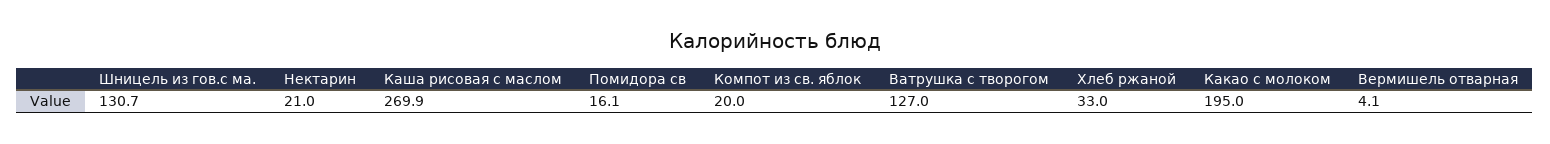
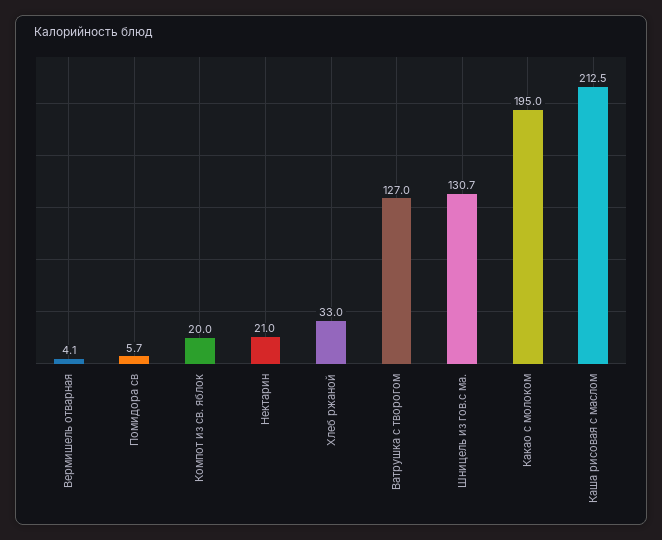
Каша рисовая с маслом: 269.9 -> 212.5
Помидора св: 16.1 -> 5.7

